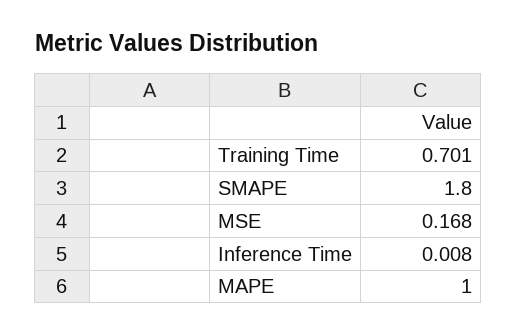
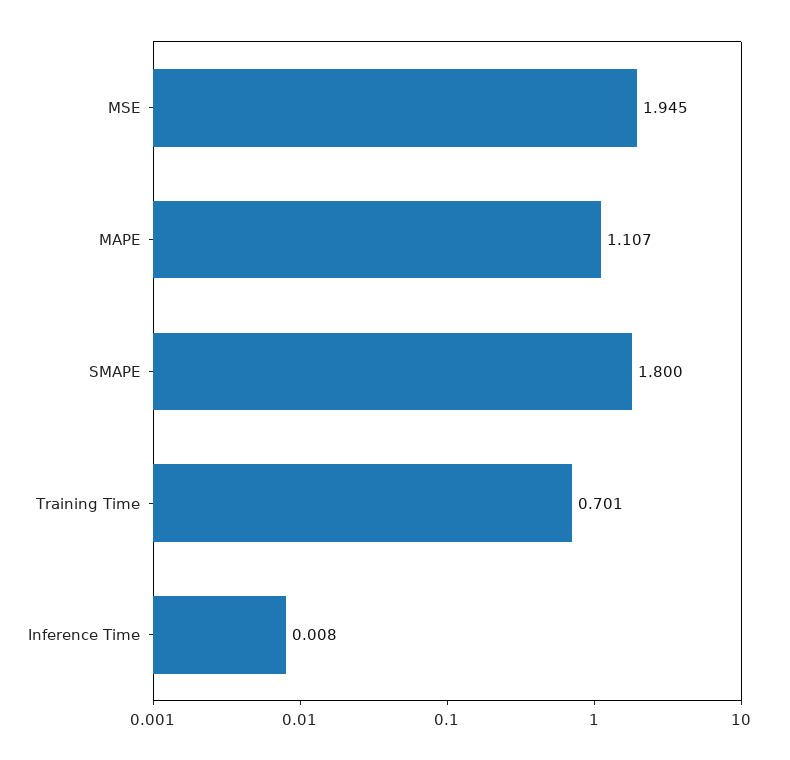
MSE: 0.168 -> 1.945
MAPE: 1 -> 1.107

